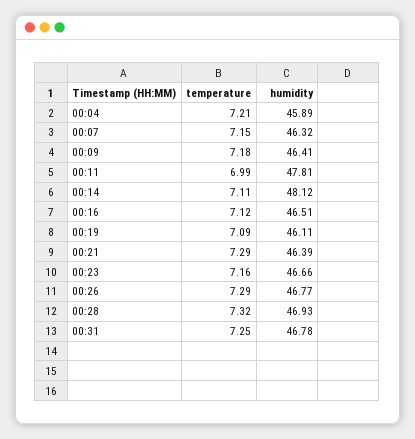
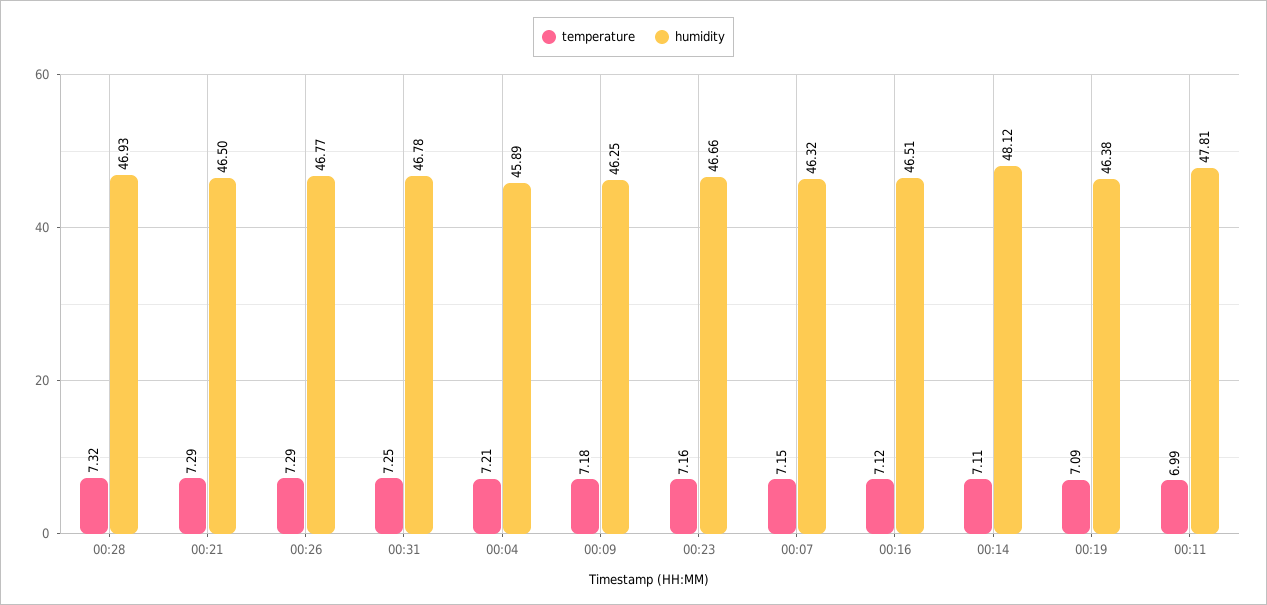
humidity, 00:09: 46.41 -> 46.25
humidity, 00:19: 46.11 -> 46.38
humidity, 00:21: 46.39 -> 46.5

